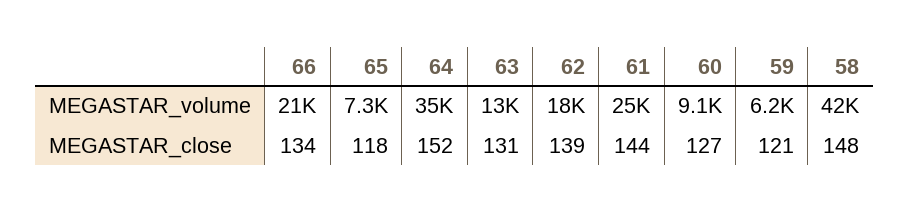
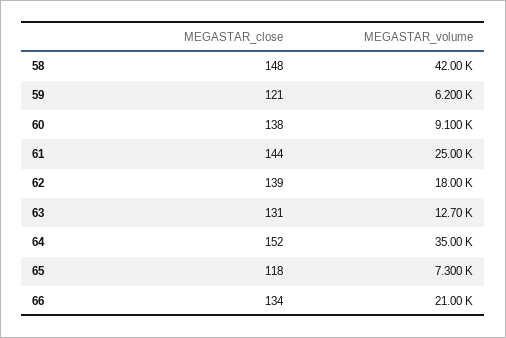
60, MEGASTAR_close: 127 -> 138

